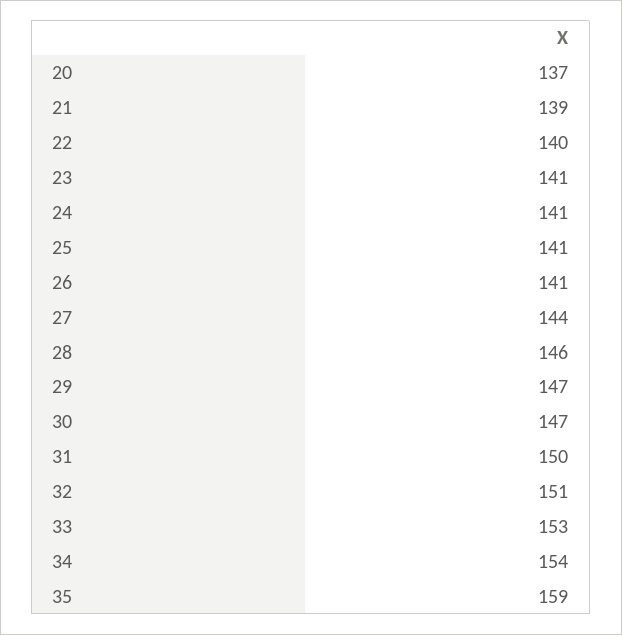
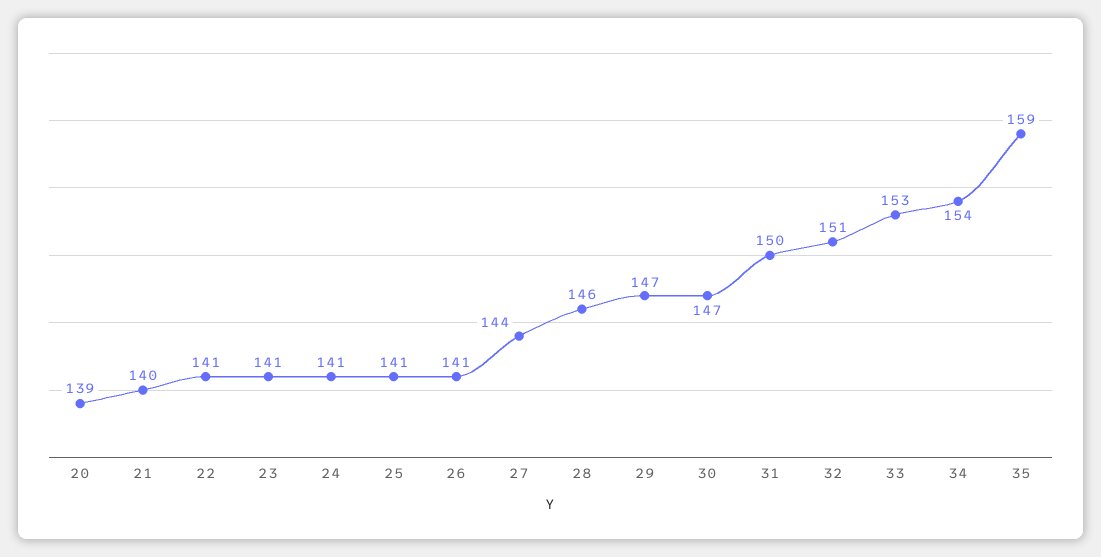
20: 137 -> 139
21: 139 -> 140
22: 140 -> 141

